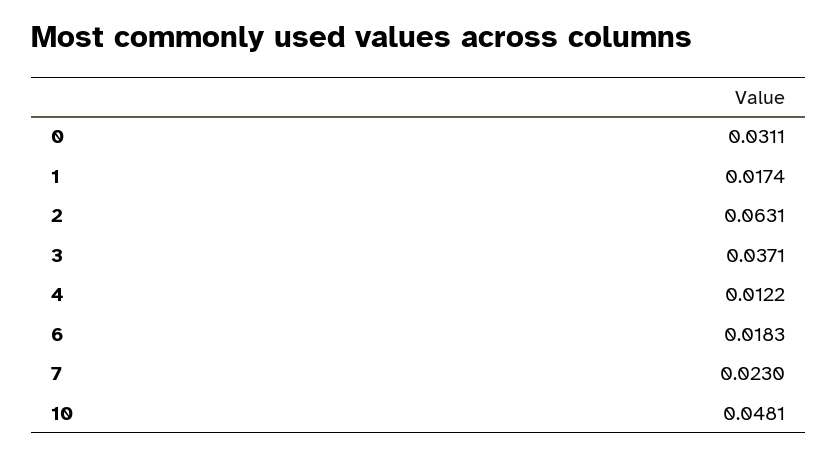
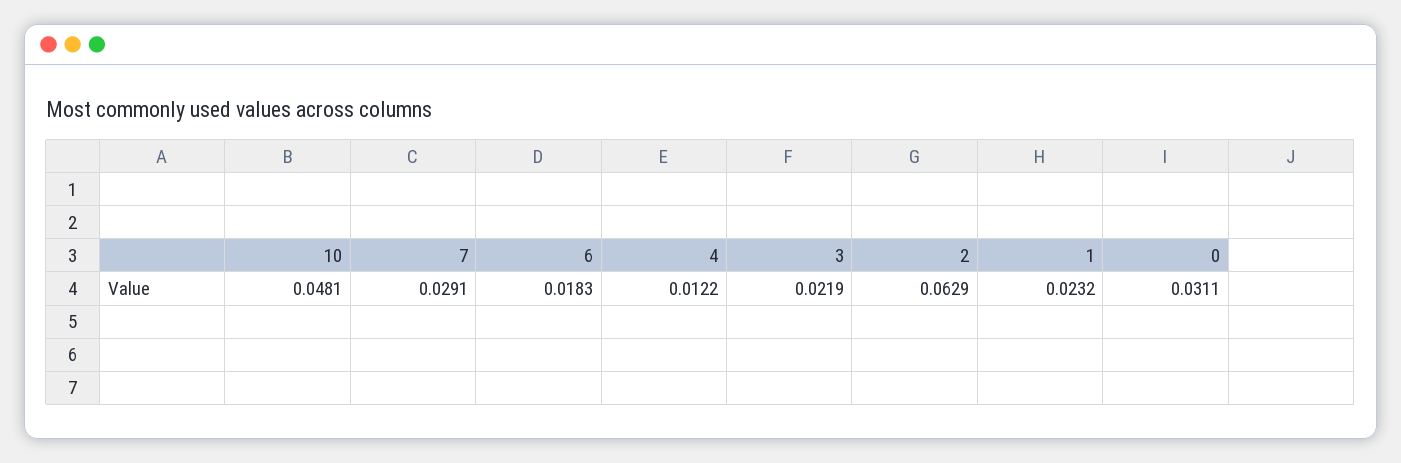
1: 0.0174 -> 0.0232
2: 0.0631 -> 0.0629
3: 0.0371 -> 0.0219
7: 0.023 -> 0.0291

